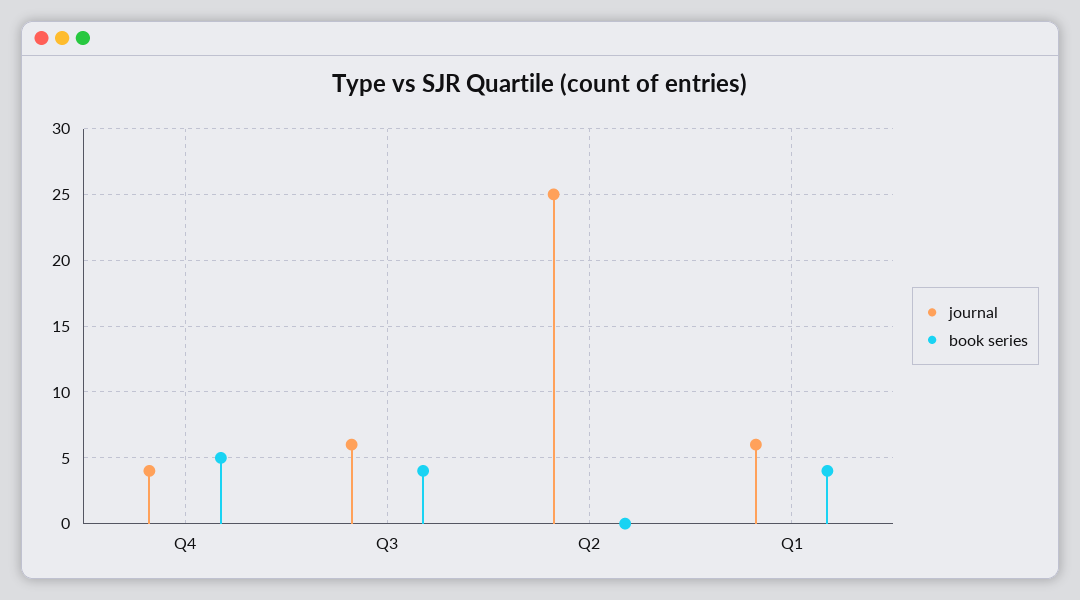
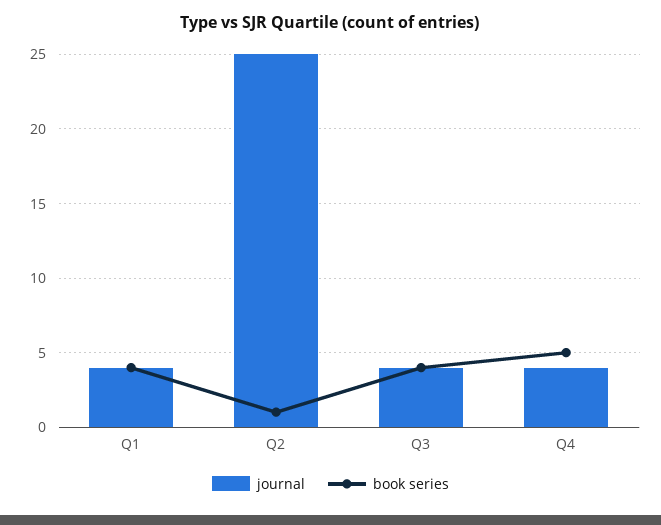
journal, Q3: 6 -> 4
book series, Q2: 0 -> 1
journal, Q1: 6 -> 4

